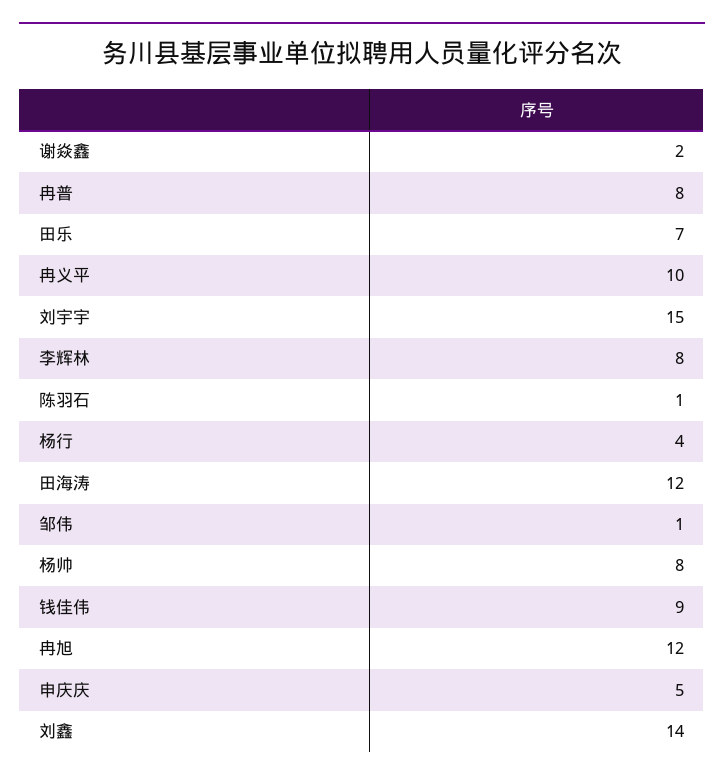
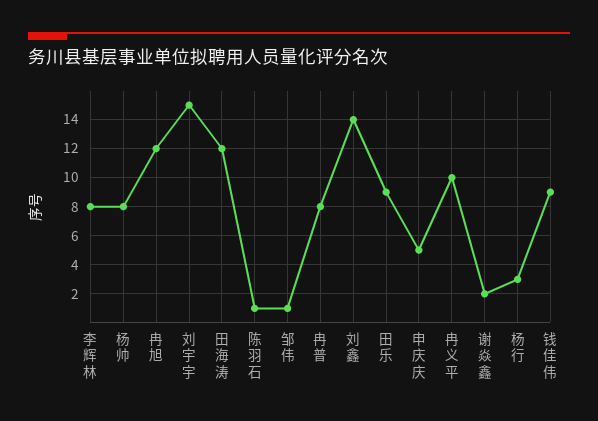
田乐: 7 -> 9
杨行: 4 -> 3

